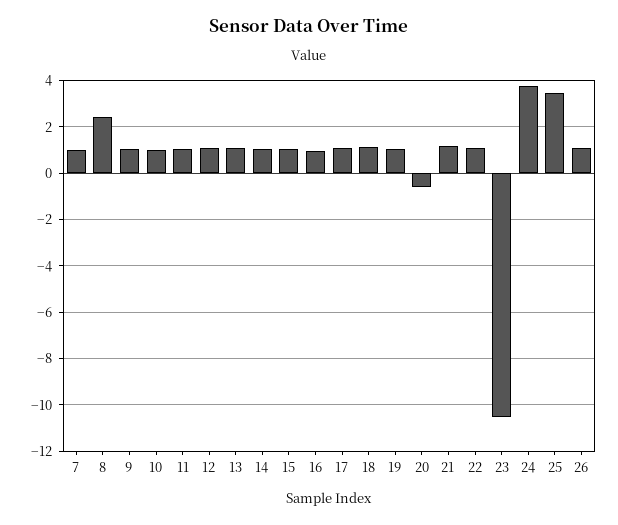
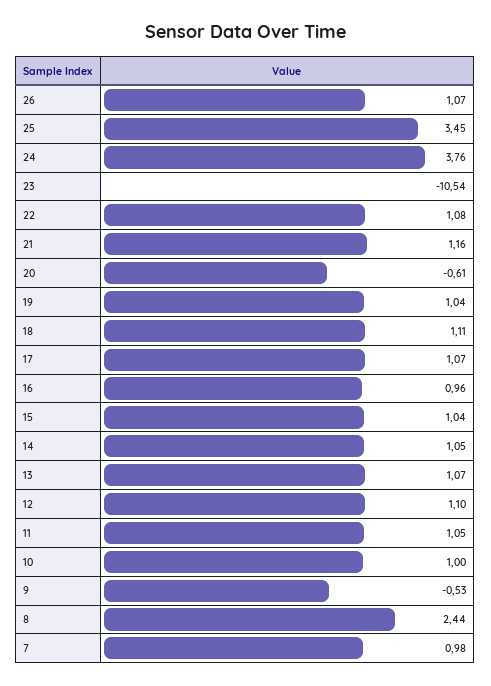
9: 1 -> -0.53

